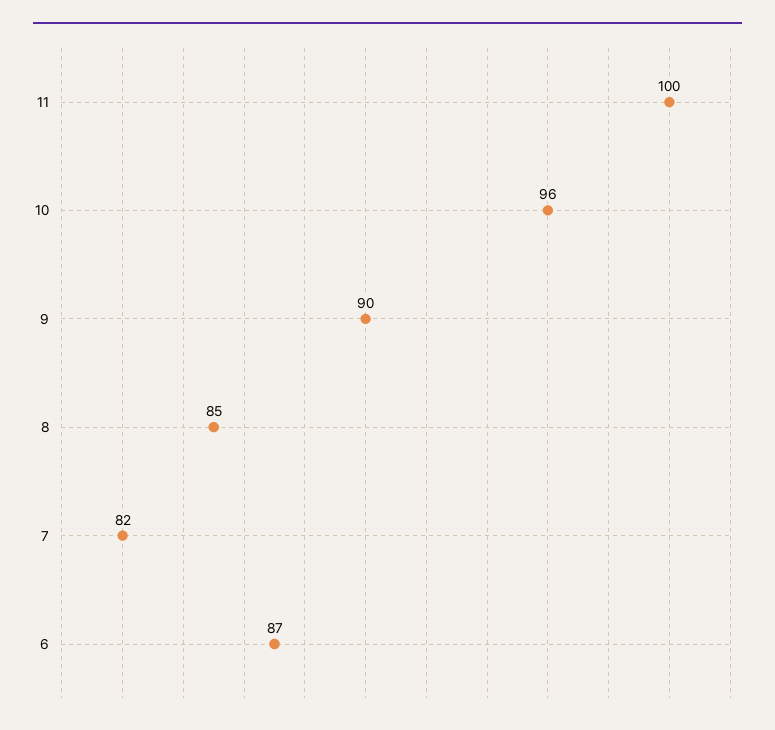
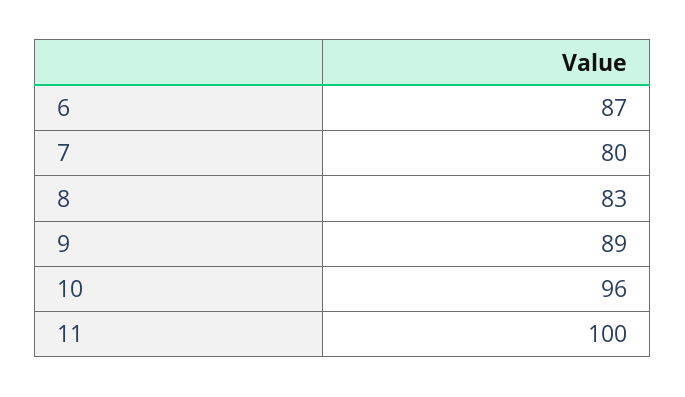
9: 90 -> 89
8: 85 -> 83
7: 82 -> 80

